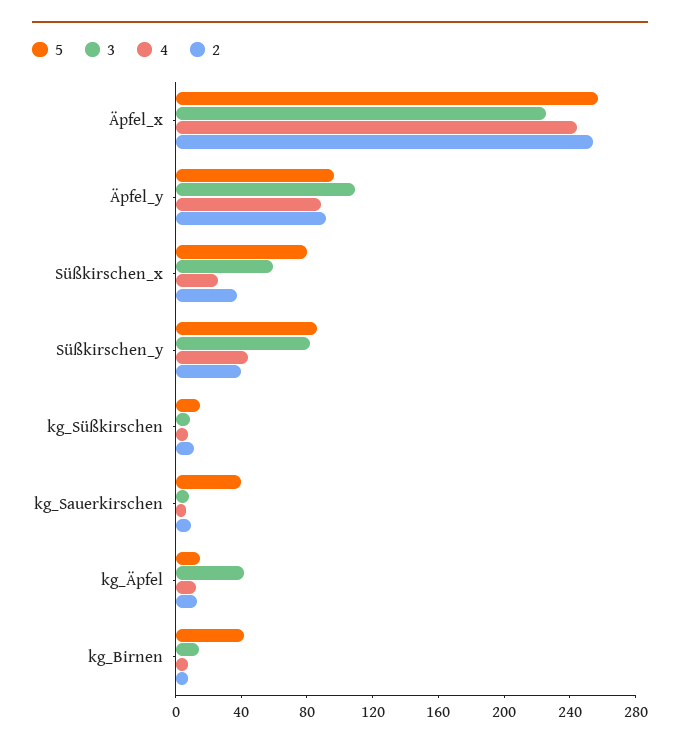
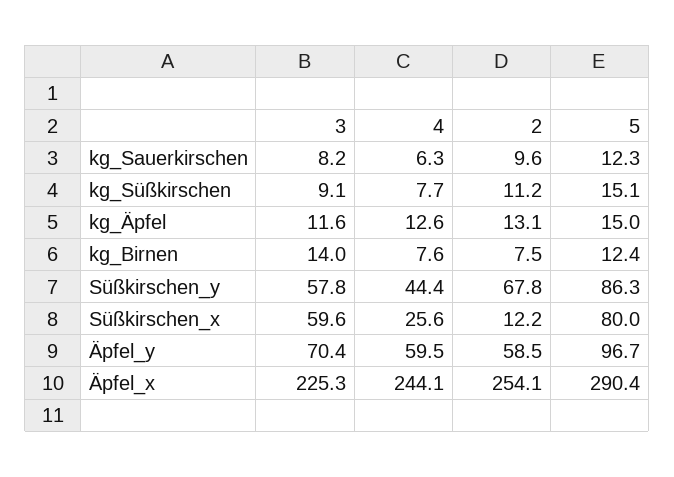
5, Äpfel_x: 260 -> 290.4
3, Äpfel_y: 110 -> 70.4
4, Äpfel_y: 90 -> 59.5
2, Äpfel_y: 90 -> 58.5
2, Süßkirschen_x: 40 -> 12.2
3, Süßkirschen_y: 80 -> 57.8
2, Süßkirschen_y: 40 -> 67.8
5, kg_Sauerkirschen: 40 -> 12.3
3, kg_Äpfel: 40 -> 11.6
5, kg_Birnen: 40 -> 12.4

